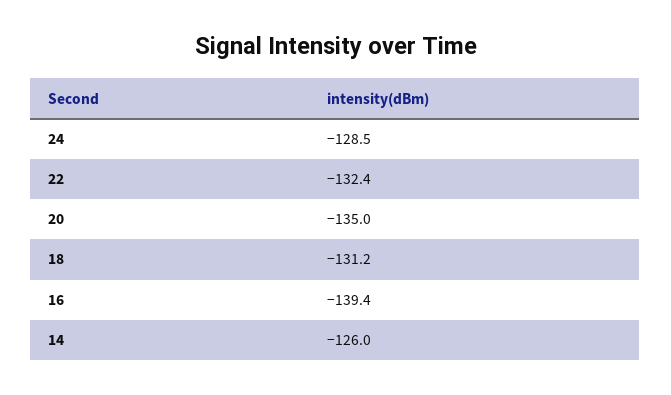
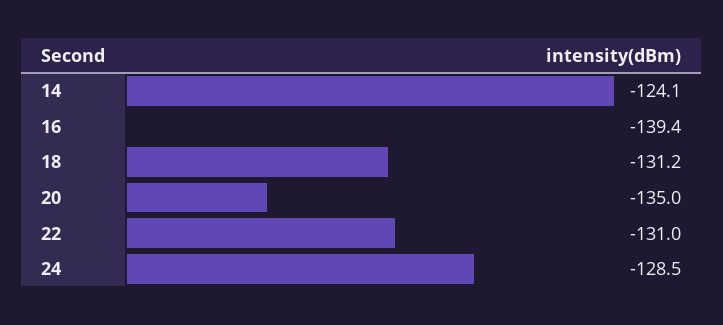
22: -132.4 -> -131
14: -126 -> -124.1

